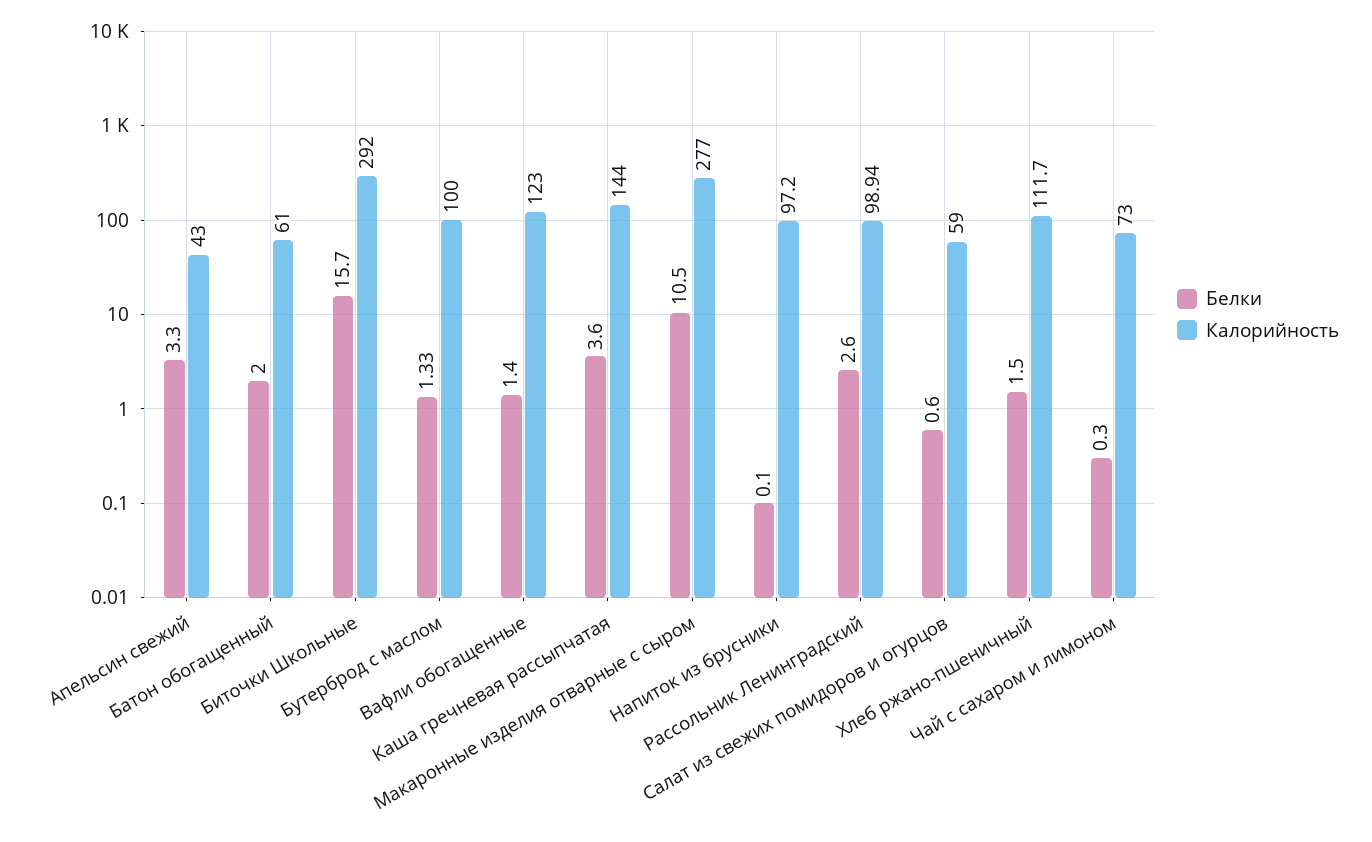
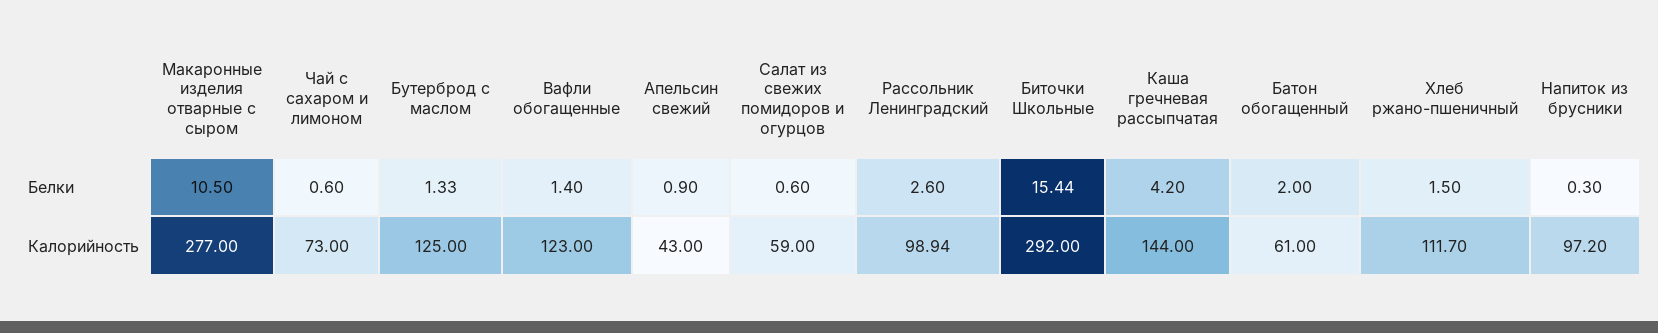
Белки, Апельсин свежий: 3.3 -> 0.9
Белки, Биточки Школьные: 15.7 -> 15.44
Калорийность, Бутерброд с маслом: 100 -> 125
Белки, Каша гречневая рассыпчатая: 3.6 -> 4.2
Белки, Напиток из брусники: 0.1 -> 0.3
Белки, Чай с сахаром и лимоном: 0.3 -> 0.6

